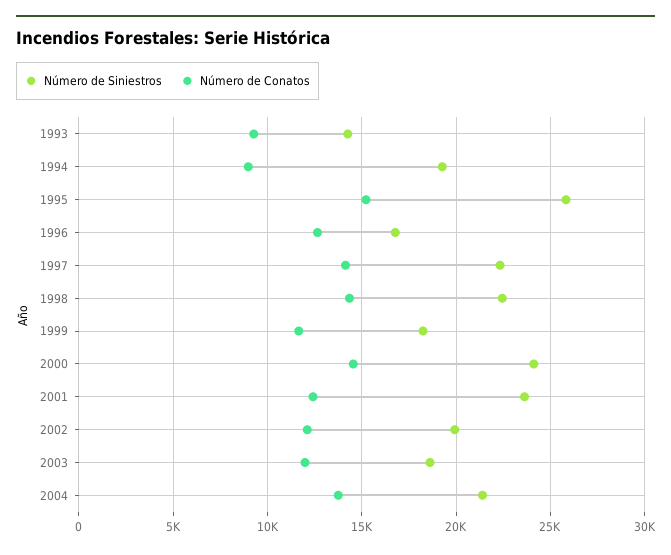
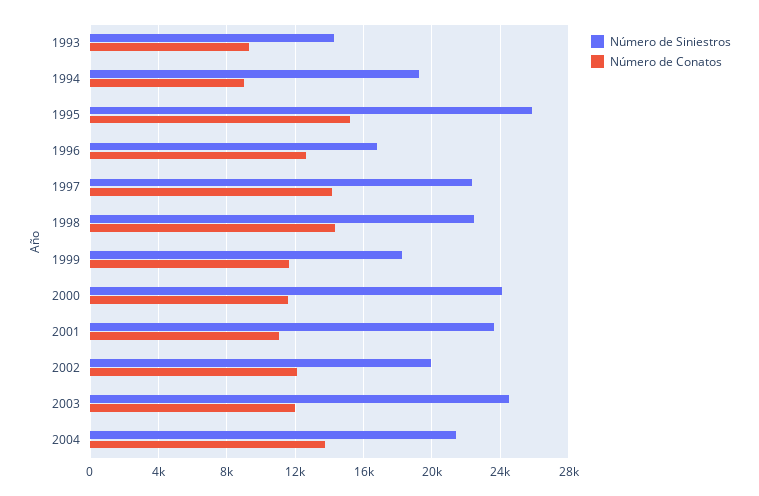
Número de Conatos, 2000: 14500 -> 11500
Número de Conatos, 2001: 12500 -> 11000
Número de Siniestros, 2003: 18500 -> 24500

